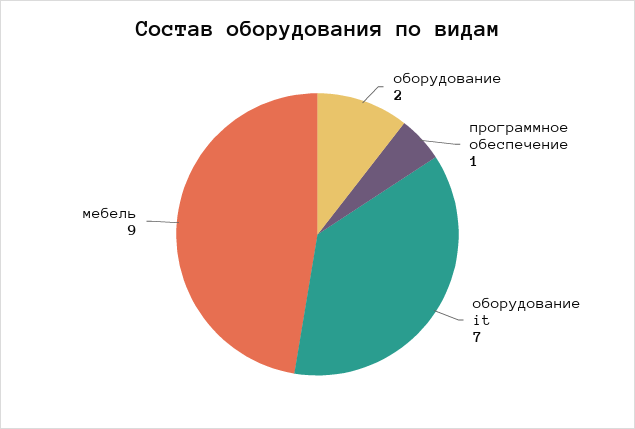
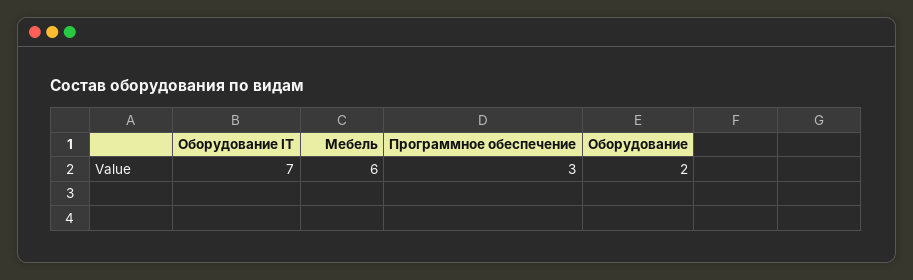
программное обеспечение: 1 -> 3
мебель: 9 -> 6

